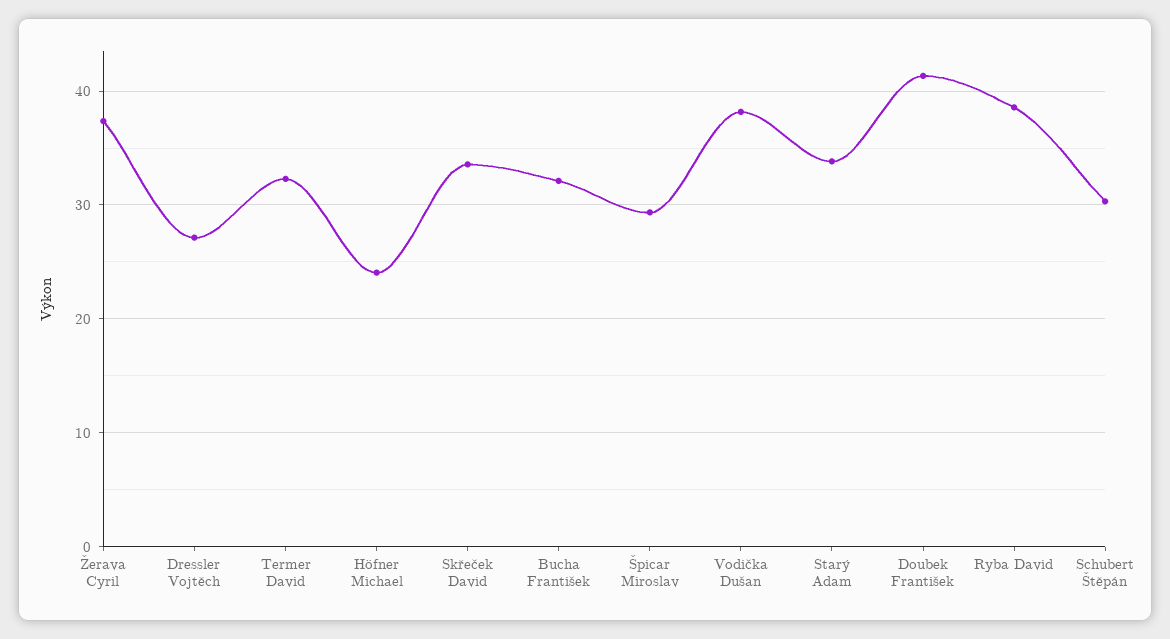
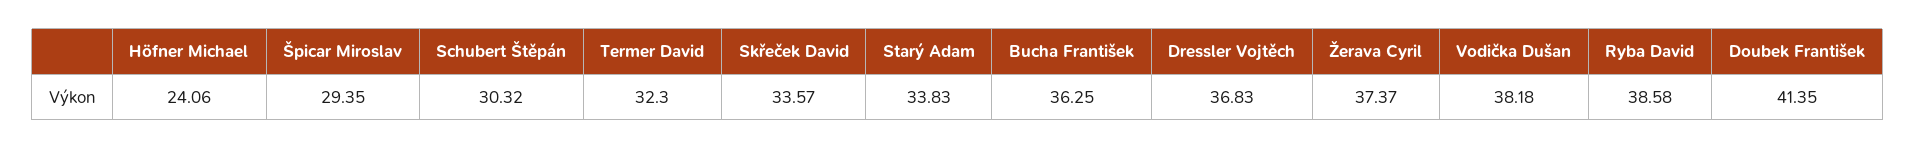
Dressler Vojtěch: 27 -> 36.83
Bucha František: 32 -> 36.25

